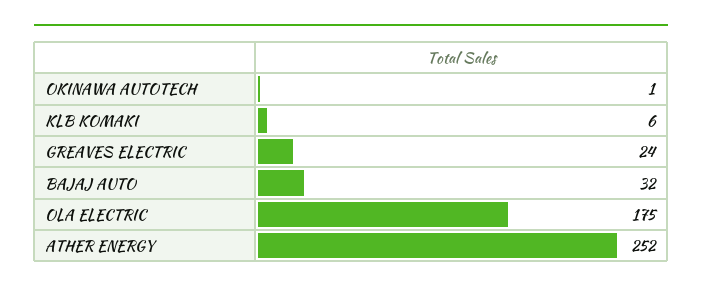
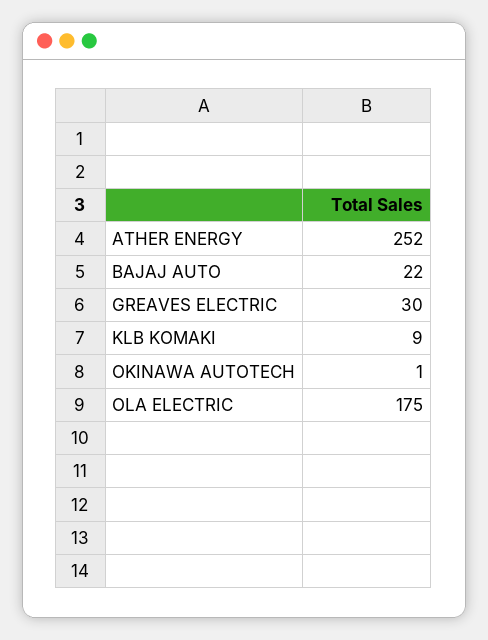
KLB KOMAKI: 6 -> 9
GREAVES ELECTRIC: 24 -> 30
BAJAJ AUTO: 32 -> 22

